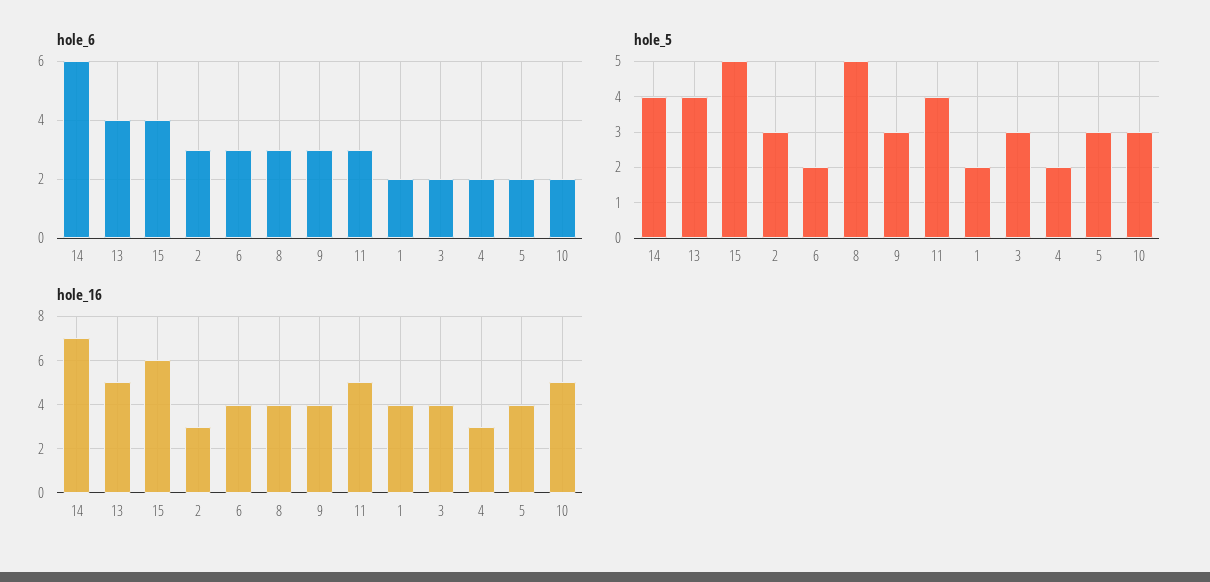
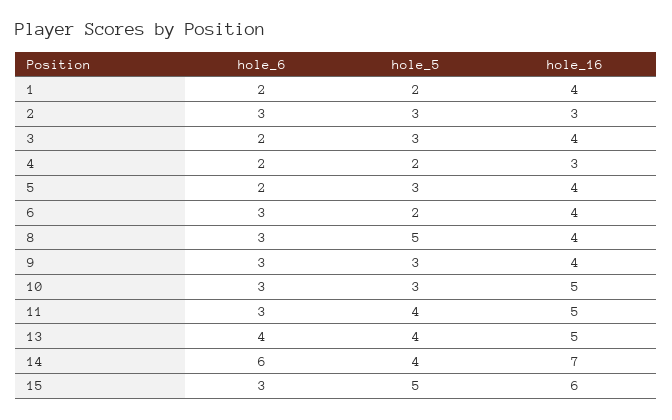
hole_6, 15: 4 -> 3
hole_6, 10: 2 -> 3

